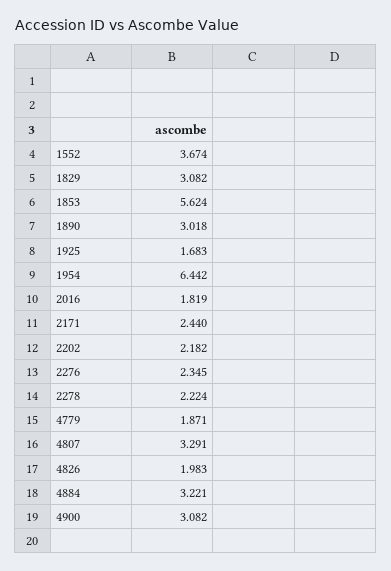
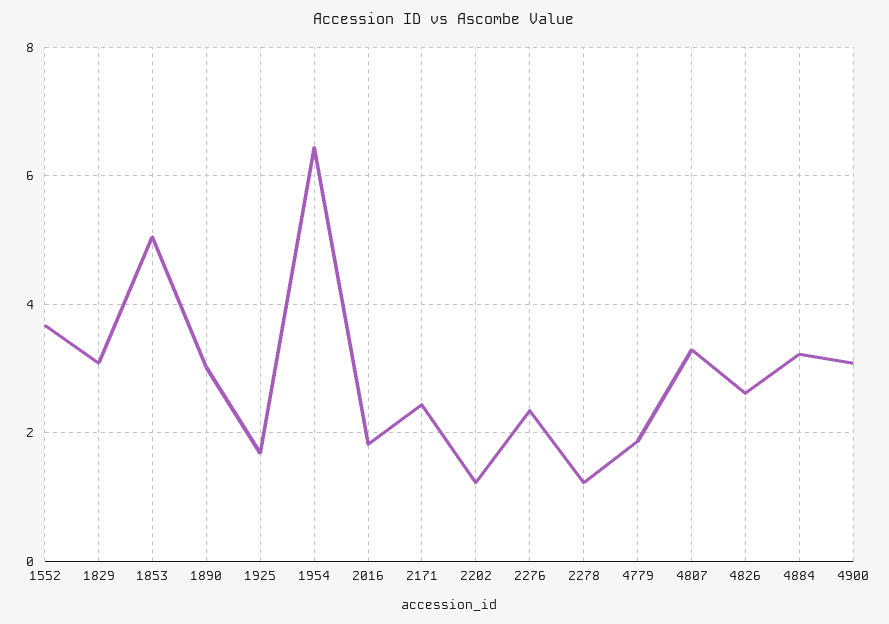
1853: 5.624 -> 5
2202: 2.182 -> 1.2
2278: 2.224 -> 1.2
4826: 1.983 -> 2.6

